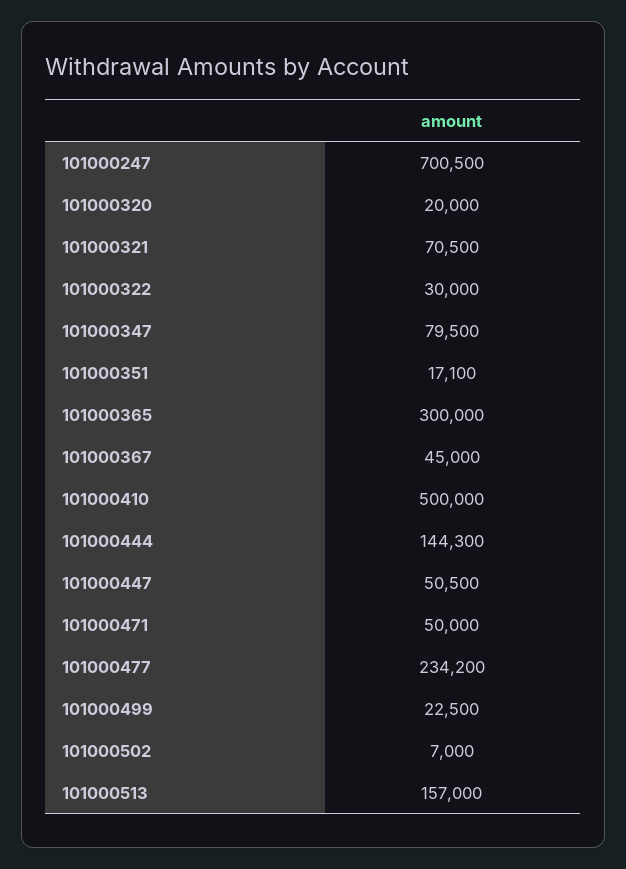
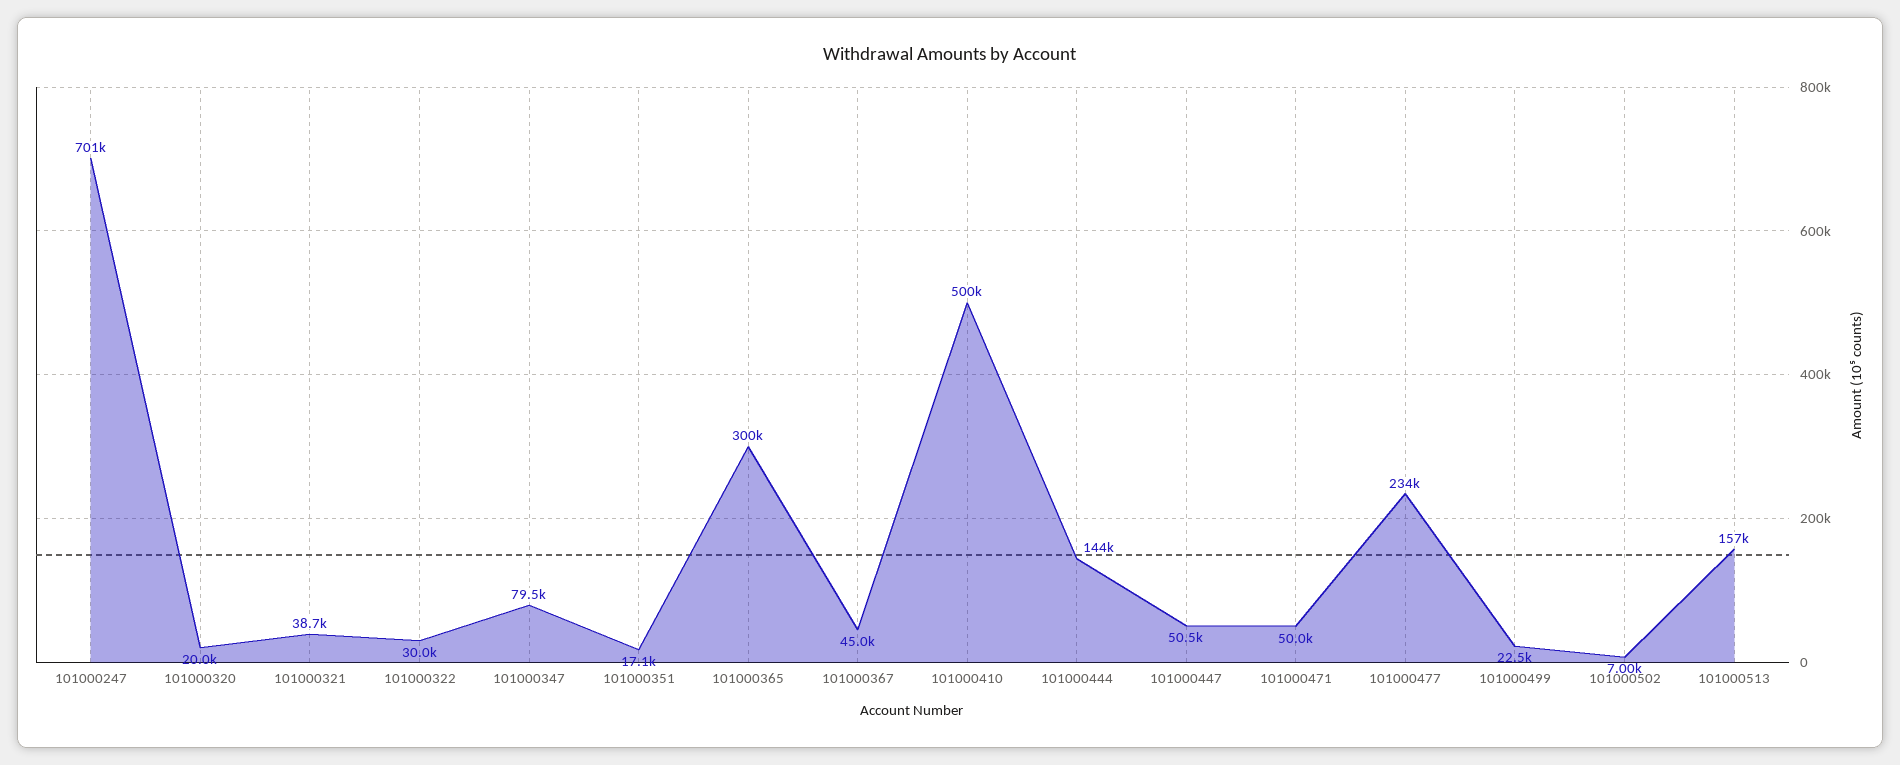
101000321: 70500 -> 38700

